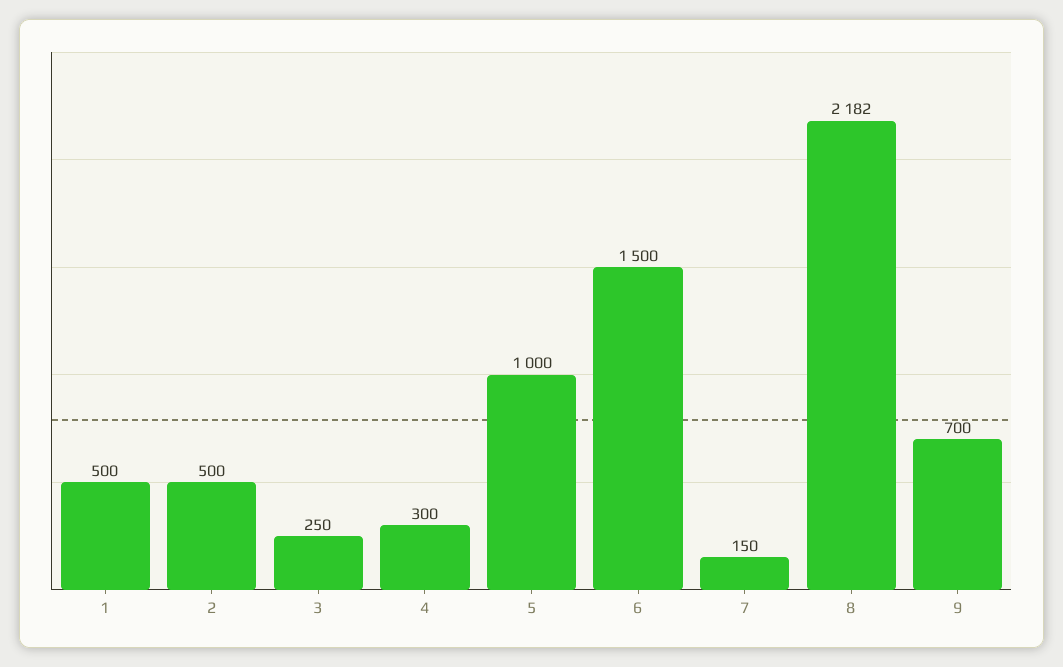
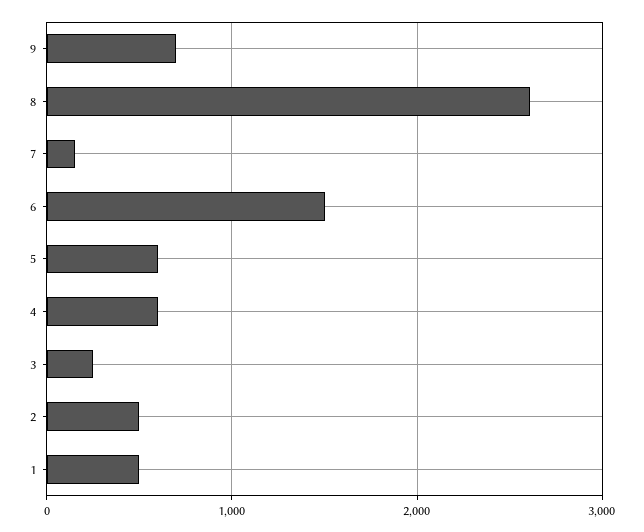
4: 300 -> 600
5: 1000 -> 600
8: 2182 -> 2600

